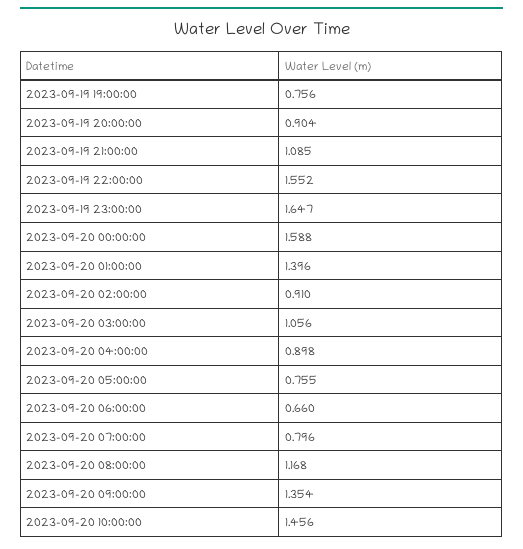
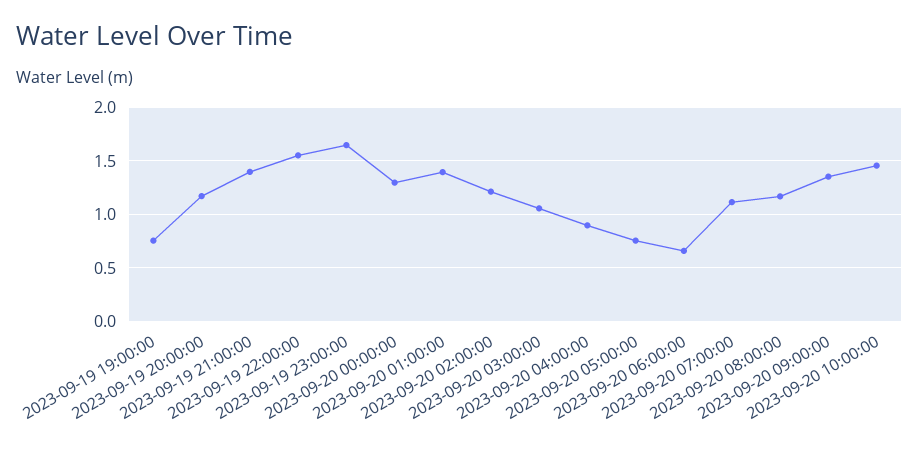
2023-09-19 20:00:00: 0.904 -> 1.2
2023-09-19 21:00:00: 1.085 -> 1.4
2023-09-20 00:00:00: 1.588 -> 1.3
2023-09-20 02:00:00: 0.91 -> 1.2
2023-09-20 07:00:00: 0.796 -> 1.1

